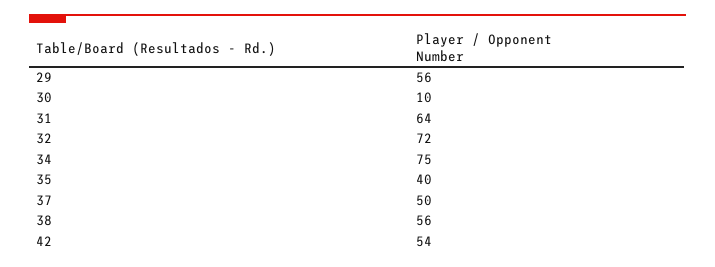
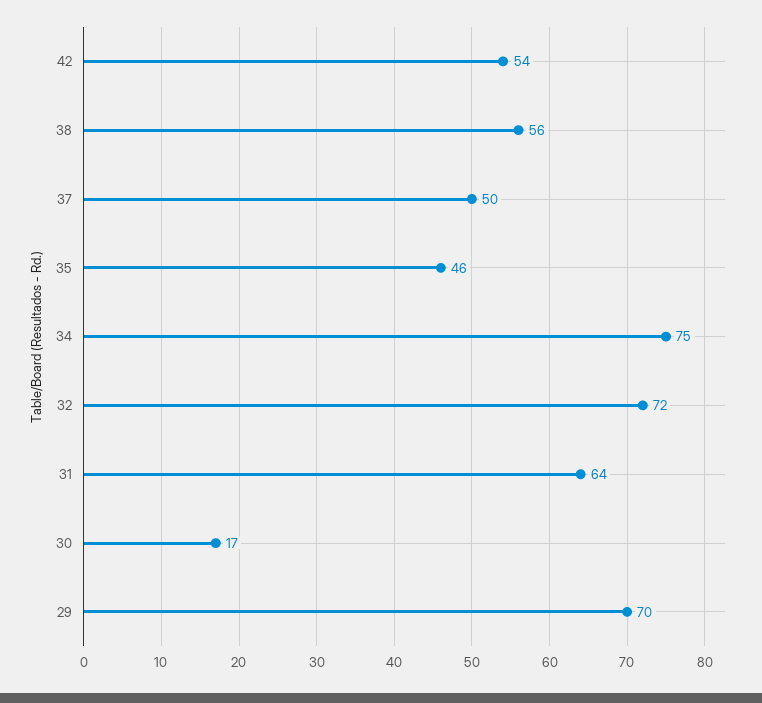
29: 56 -> 70
30: 10 -> 17
35: 40 -> 46

